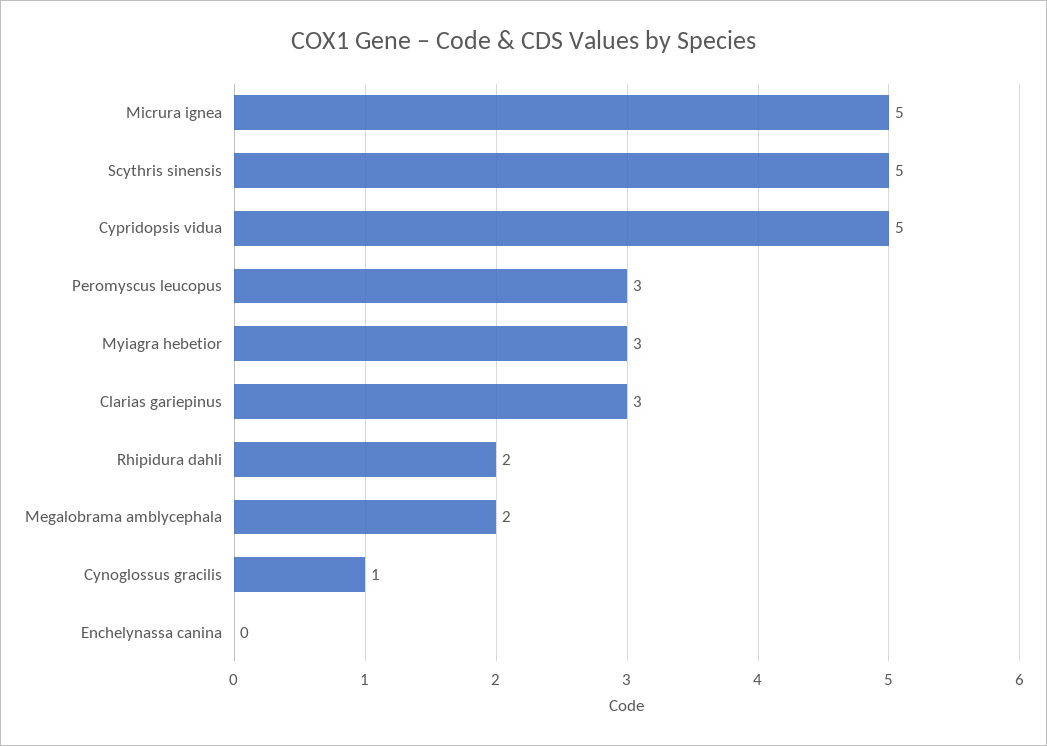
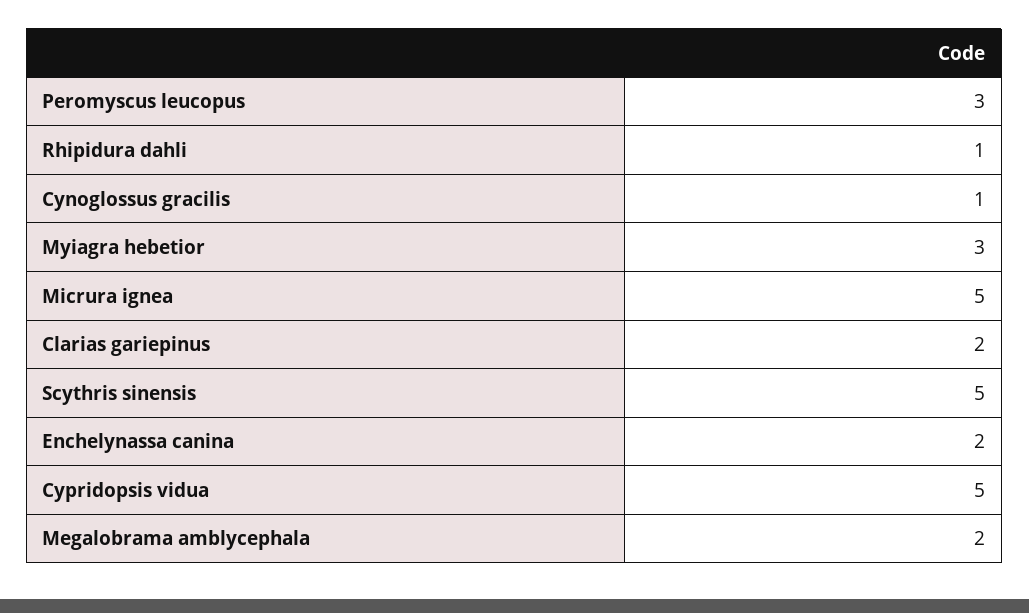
Clarias gariepinus: 3 -> 2
Rhipidura dahli: 2 -> 1
Enchelynassa canina: 0 -> 2

